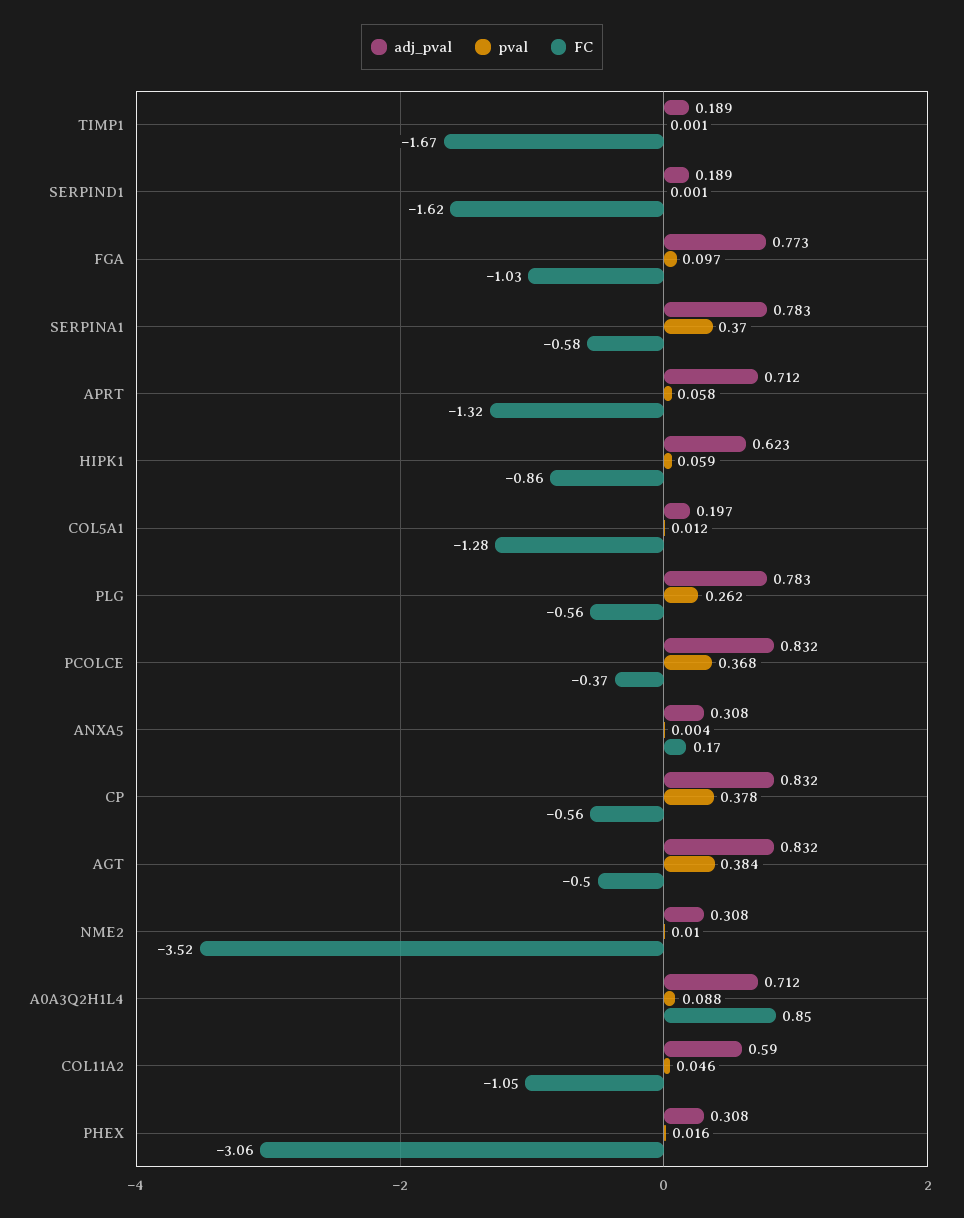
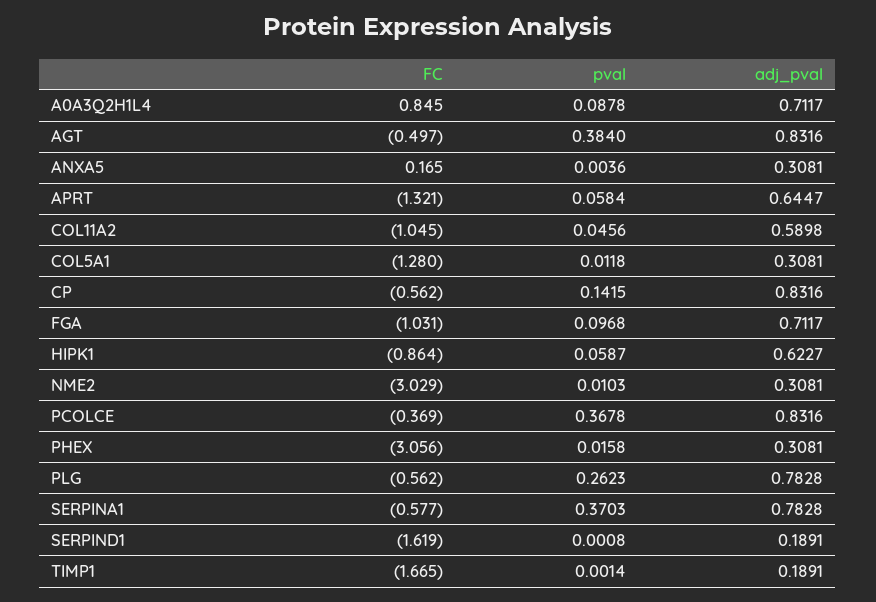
adj_pval, FGA: 0.773 -> 0.7117
adj_pval, APRT: 0.712 -> 0.6447
adj_pval, COL5A1: 0.197 -> 0.3081
pval, CP: 0.378 -> 0.1415
FC, NME2: -3.52 -> -3.029

